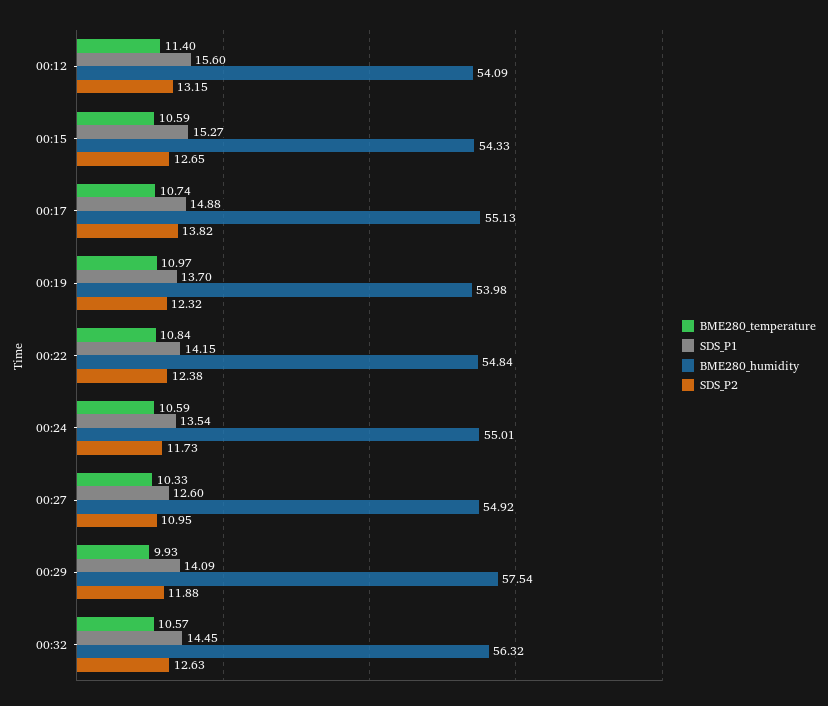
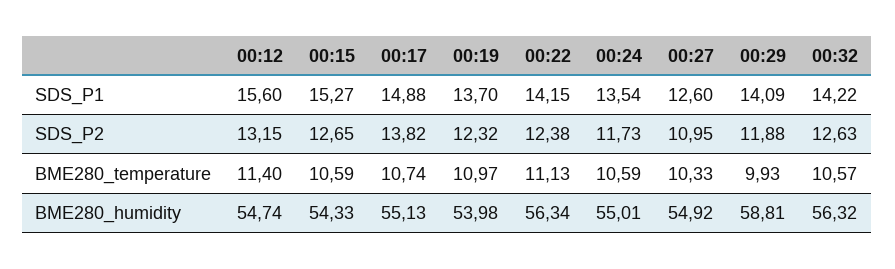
BME280_humidity, 00:12: 54.09 -> 54.74
BME280_temperature, 00:22: 10.84 -> 11.13
BME280_humidity, 00:22: 54.84 -> 56.34
BME280_humidity, 00:29: 57.54 -> 58.81
SDS_P1, 00:32: 14.45 -> 14.22

